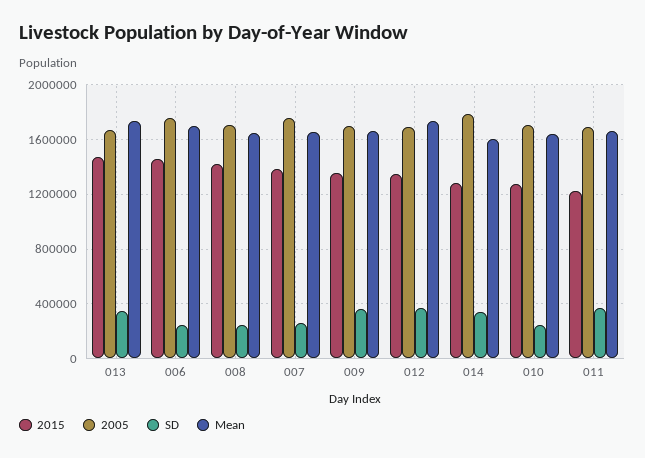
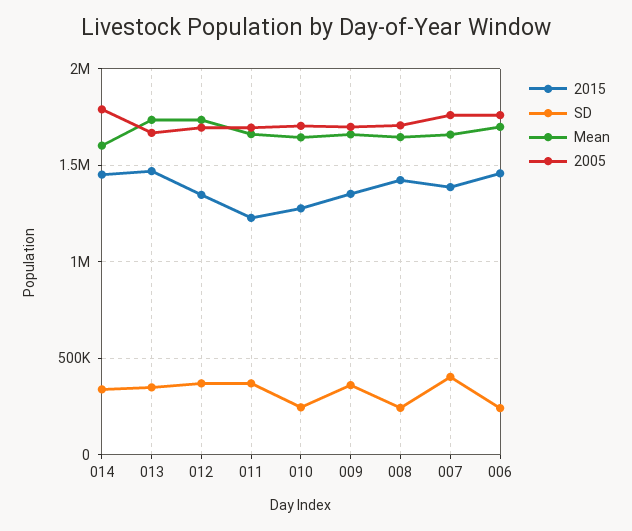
SD, 007: 250000 -> 400000
2015, 014: 1300000 -> 1450000

